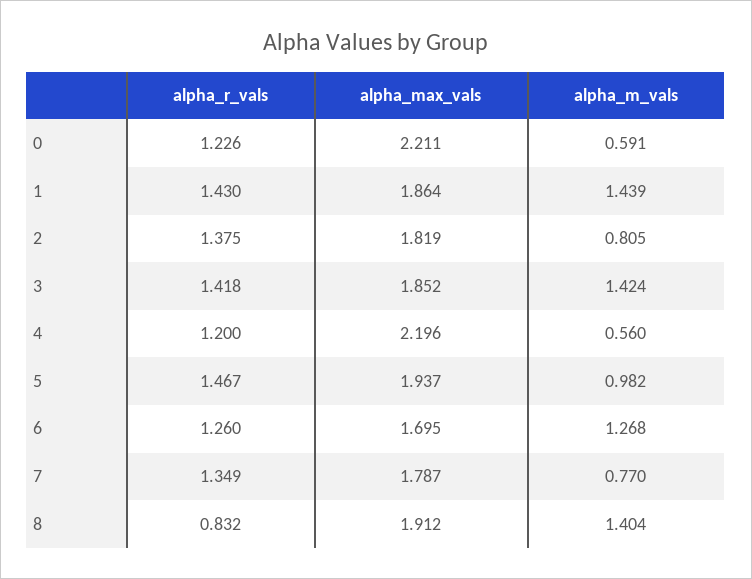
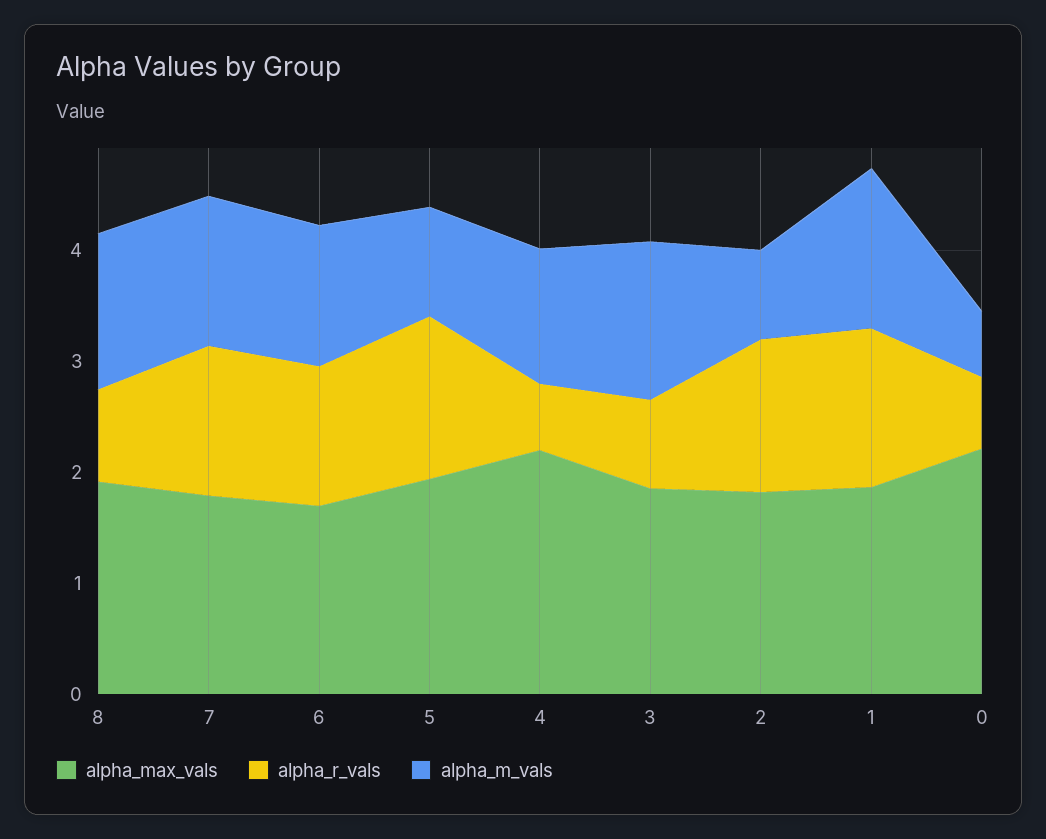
alpha_r_vals, 0: 1.226 -> 0.6
alpha_r_vals, 3: 1.418 -> 0.8
alpha_r_vals, 4: 1.2 -> 0.6
alpha_m_vals, 4: 0.56 -> 1.2
alpha_m_vals, 7: 0.77 -> 1.4

